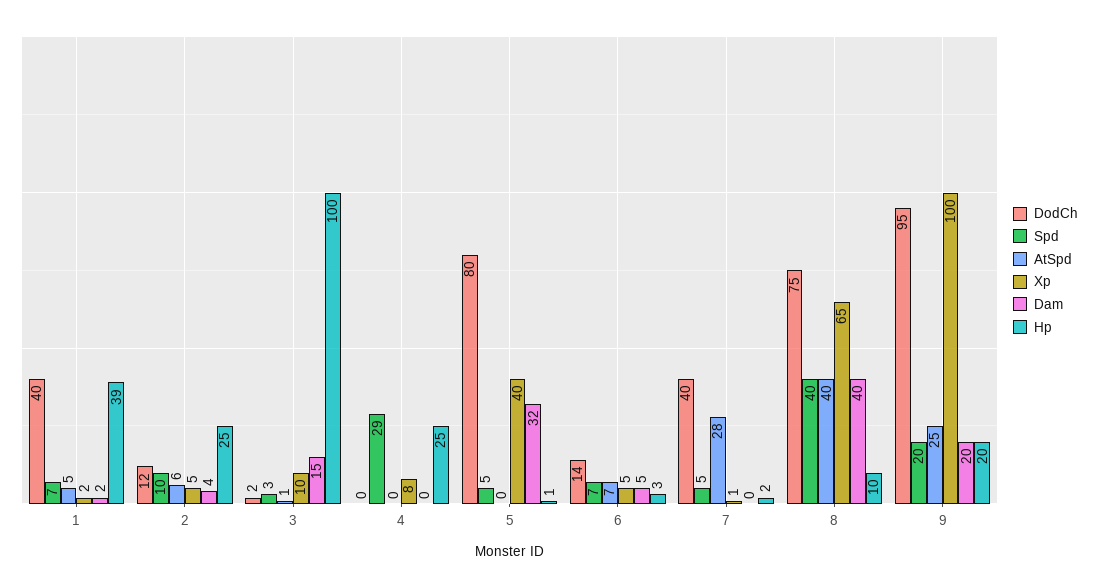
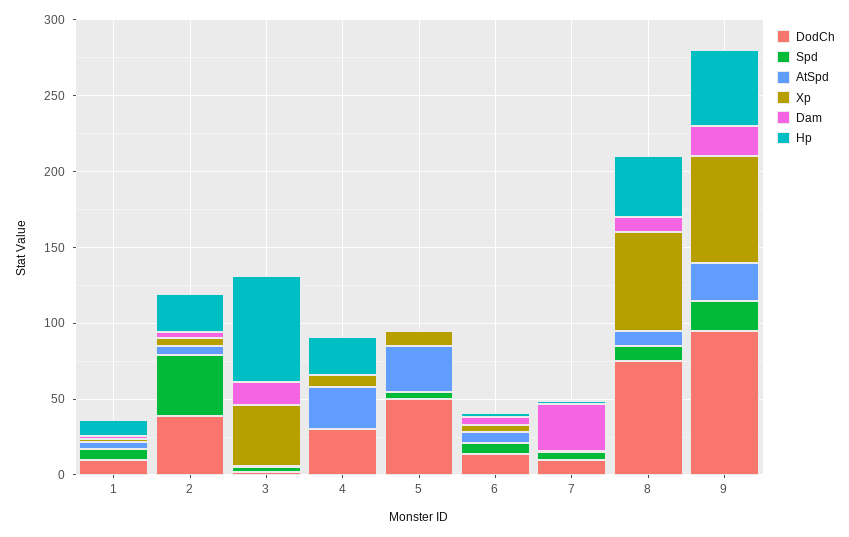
DodCh, 1: 40 -> 10
Hp, 1: 39 -> 10
DodCh, 2: 12 -> 40
Spd, 2: 10 -> 40
Xp, 3: 10 -> 40
Hp, 3: 100 -> 70
DodCh, 4: 0 -> 30
Spd, 4: 29 -> 0
AtSpd, 4: 0 -> 30
DodCh, 5: 80 -> 50
AtSpd, 5: 0 -> 30
Xp, 5: 40 -> 10
Dam, 5: 32 -> 0
DodCh, 7: 40 -> 10
AtSpd, 7: 28 -> 0
Dam, 7: 0 -> 30
Spd, 8: 40 -> 10
AtSpd, 8: 40 -> 10
Dam, 8: 40 -> 10
Hp, 8: 10 -> 40
Xp, 9: 100 -> 70
Hp, 9: 20 -> 50

